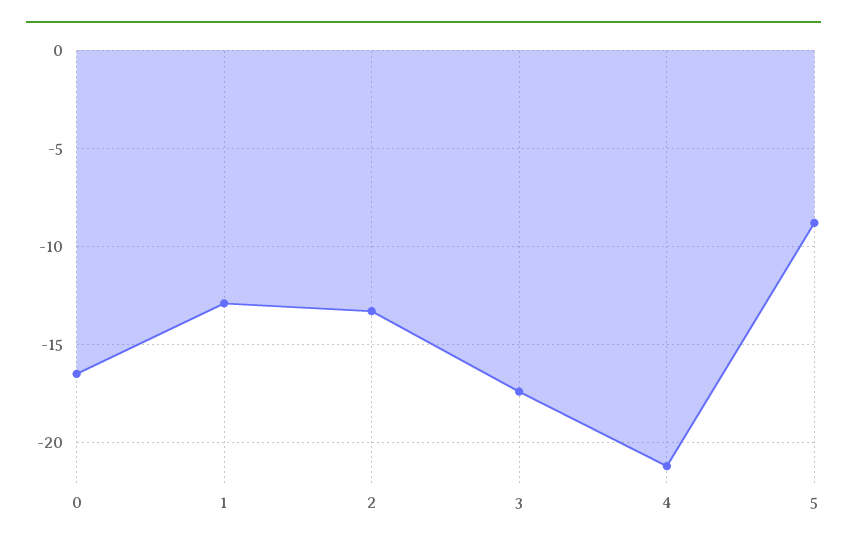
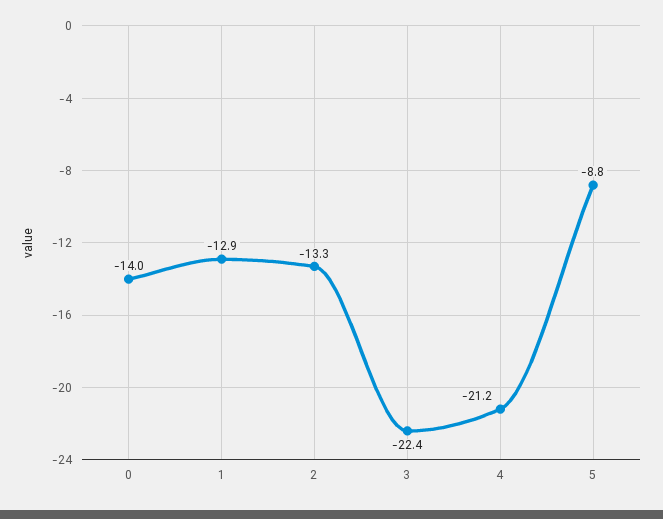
0: -16.5 -> -14
3: -17.5 -> -22.4

